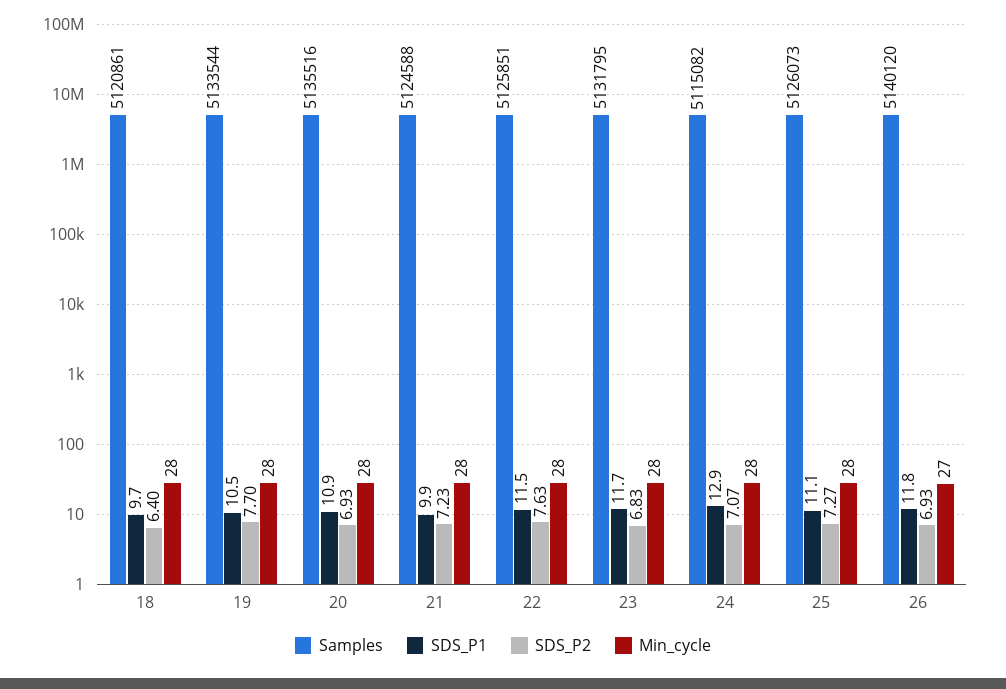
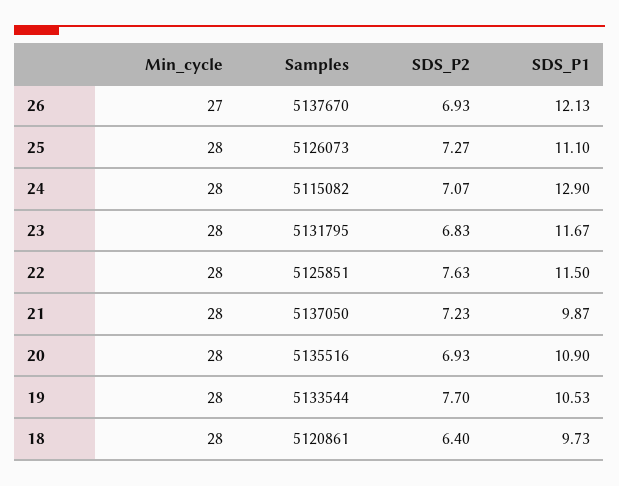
Samples, 21: 5124588 -> 5137050
Samples, 26: 5140120 -> 5137670
SDS_P1, 26: 11.8 -> 12.13

